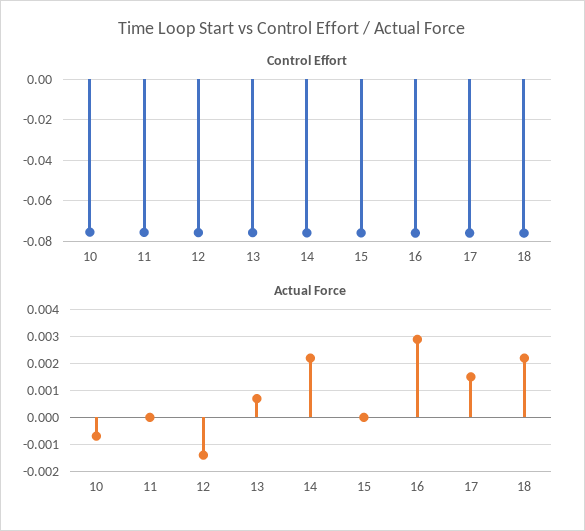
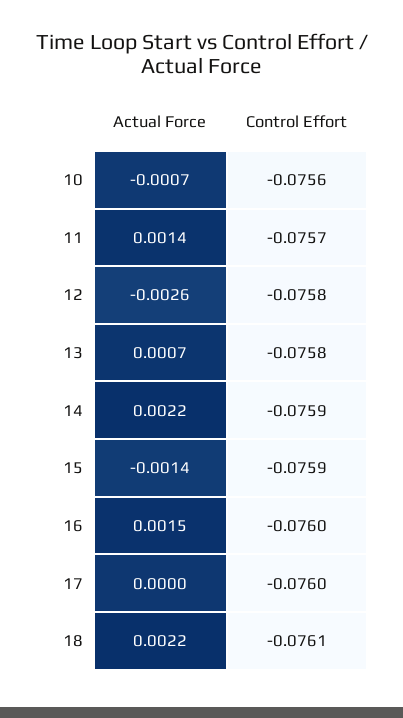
Actual Force, 11: 0 -> 0.0014
Actual Force, 12: -0.0015 -> -0.0026
Actual Force, 15: 0 -> -0.0014
Actual Force, 16: 0.003 -> 0.0015
Actual Force, 17: 0.0015 -> 0

